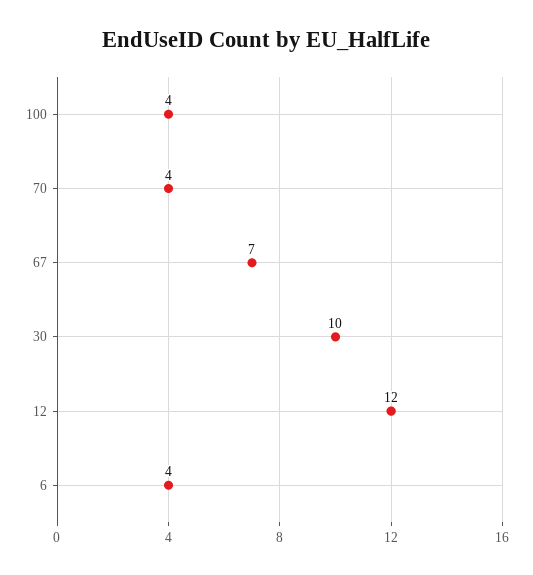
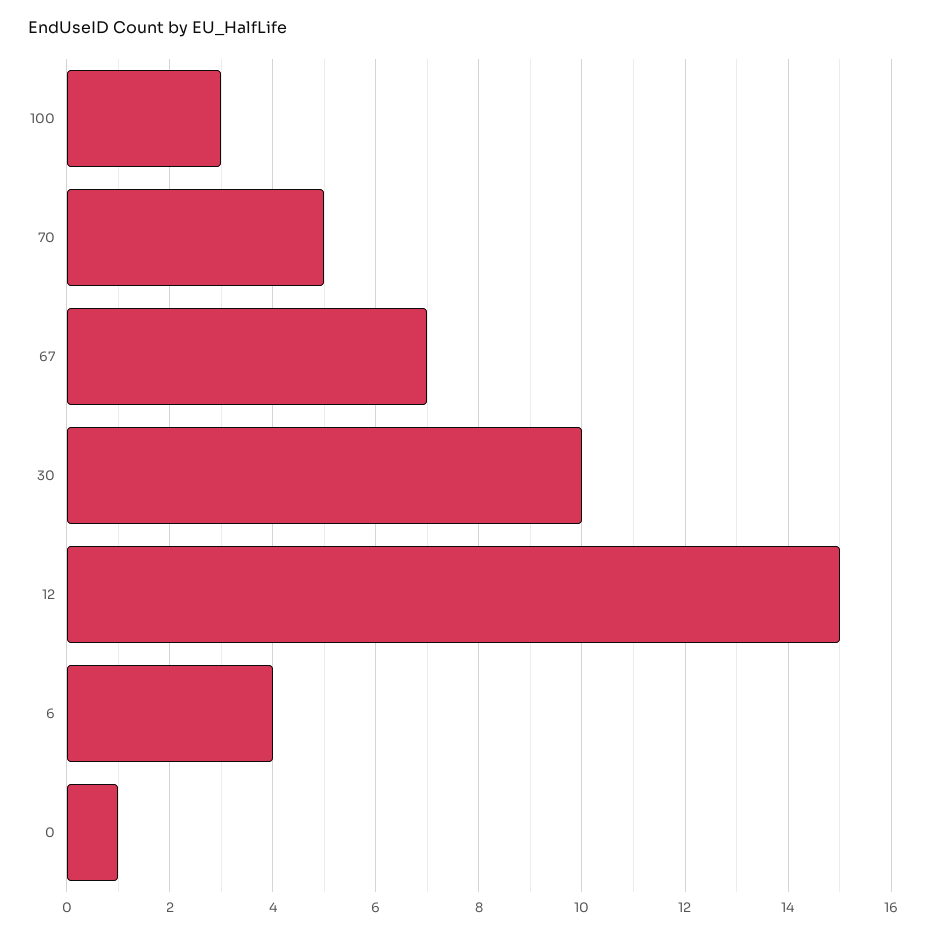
100: 4 -> 3
70: 4 -> 5
12: 12 -> 15
0: none -> 1

